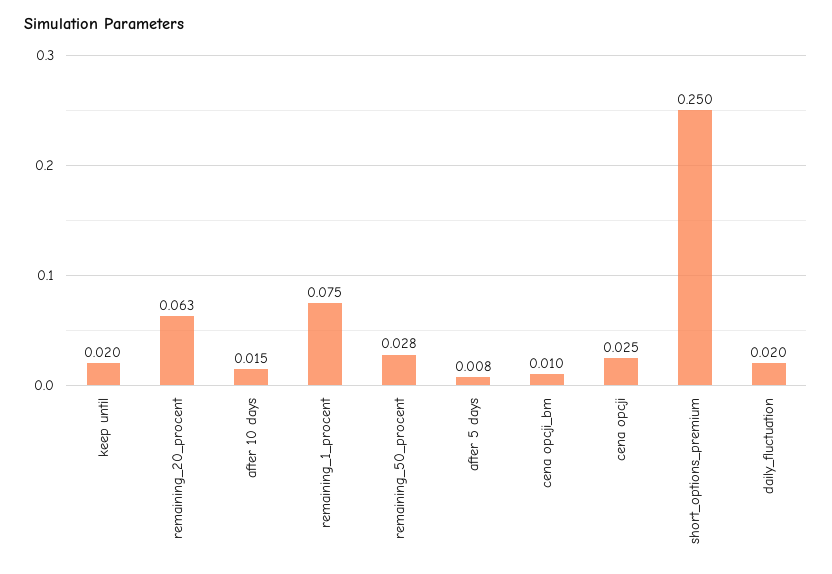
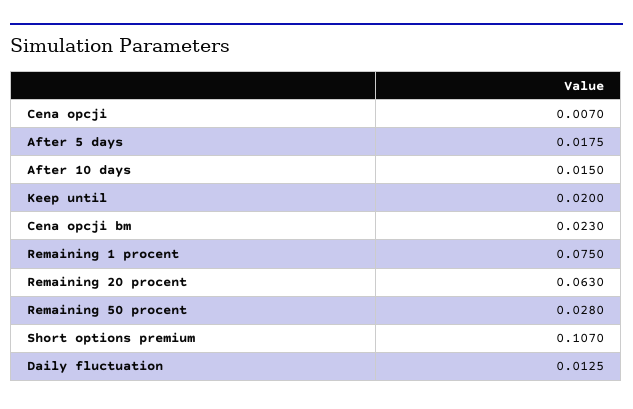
after 5 days: 0.008 -> 0.0175
cena opcji_bm: 0.01 -> 0.023
cena opcji: 0.025 -> 0.007
short_options_premium: 0.25 -> 0.107
daily_fluctuation: 0.02 -> 0.0125

